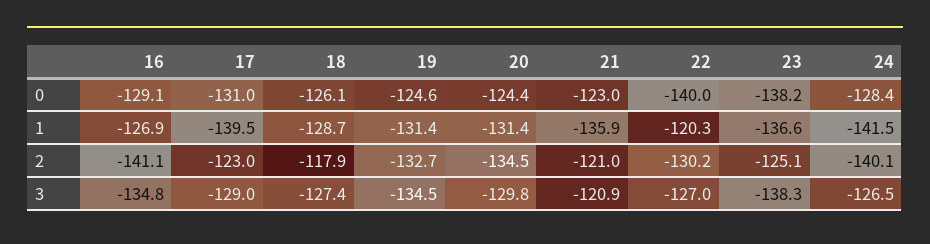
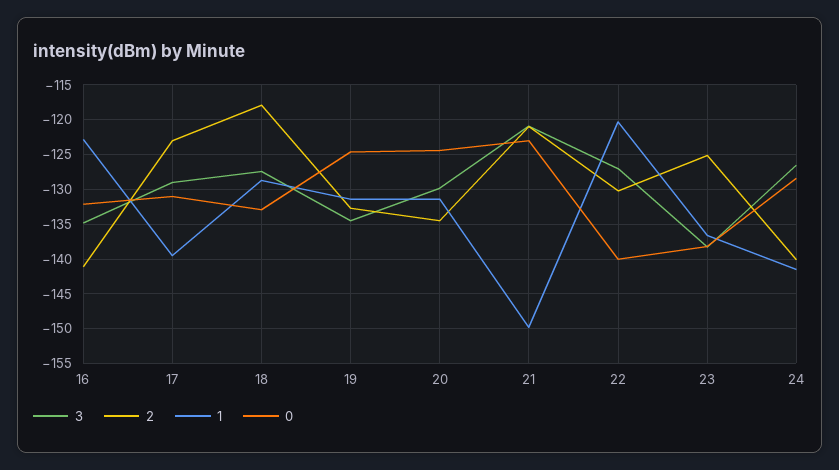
0, 16: -129.1 -> -132
0, 18: -126.1 -> -133
1, 16: -126.9 -> -123
1, 21: -135.9 -> -150

